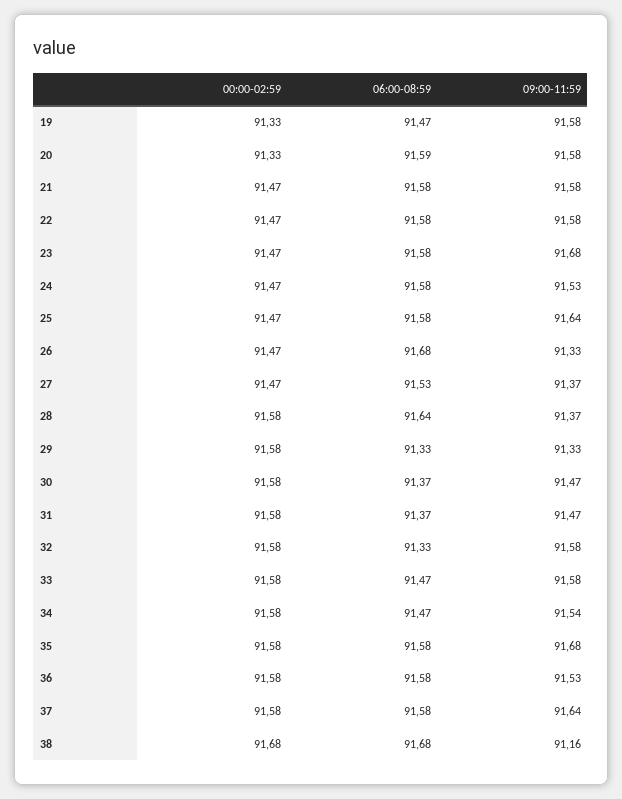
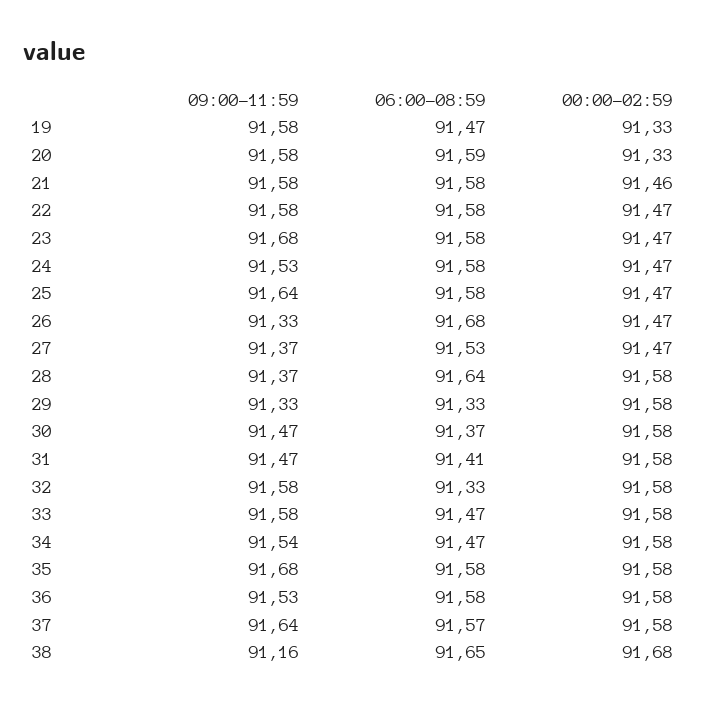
00:00-02:59, 21: 91.47 -> 91.46
06:00-08:59, 31: 91.37 -> 91.41
06:00-08:59, 37: 91.58 -> 91.57
06:00-08:59, 38: 91.68 -> 91.65

